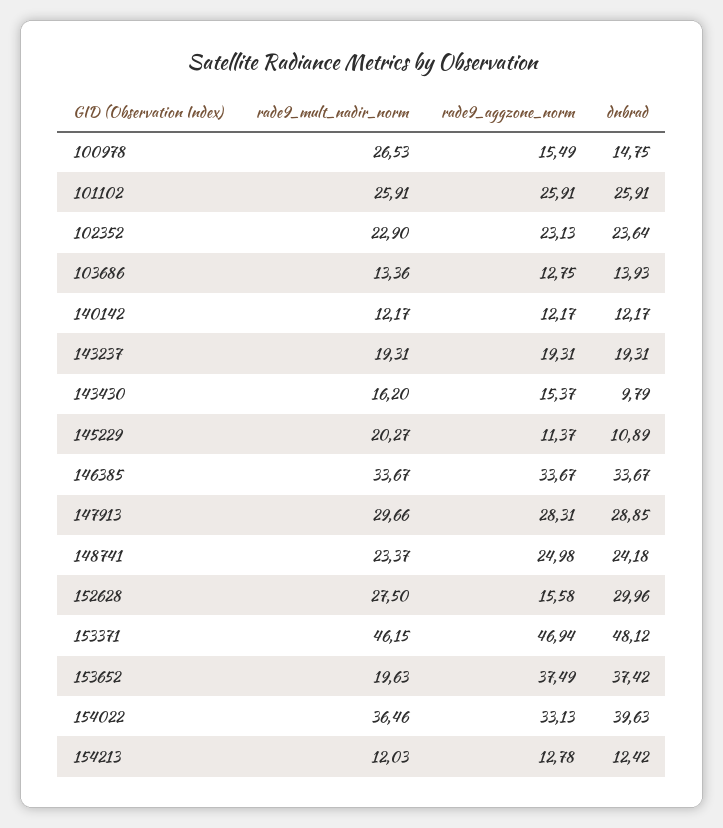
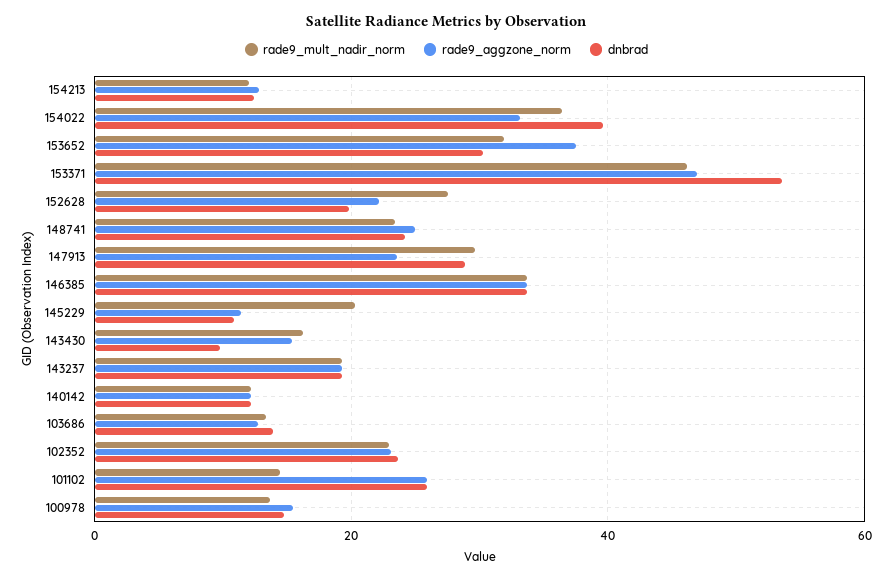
rade9_mult_nadir_norm, 100978: 26.53 -> 14
rade9_mult_nadir_norm, 101102: 25.91 -> 14
rade9_aggzone_norm, 147913: 28.31 -> 24
rade9_aggzone_norm, 152628: 15.58 -> 22
dnbrad, 152628: 29.96 -> 20
dnbrad, 153371: 48.12 -> 54
rade9_mult_nadir_norm, 153652: 19.63 -> 32
dnbrad, 153652: 37.42 -> 30

